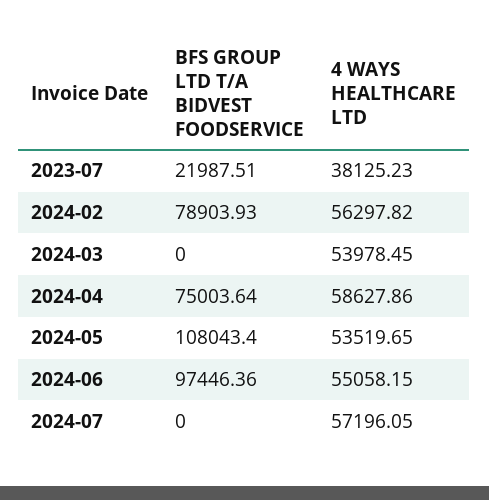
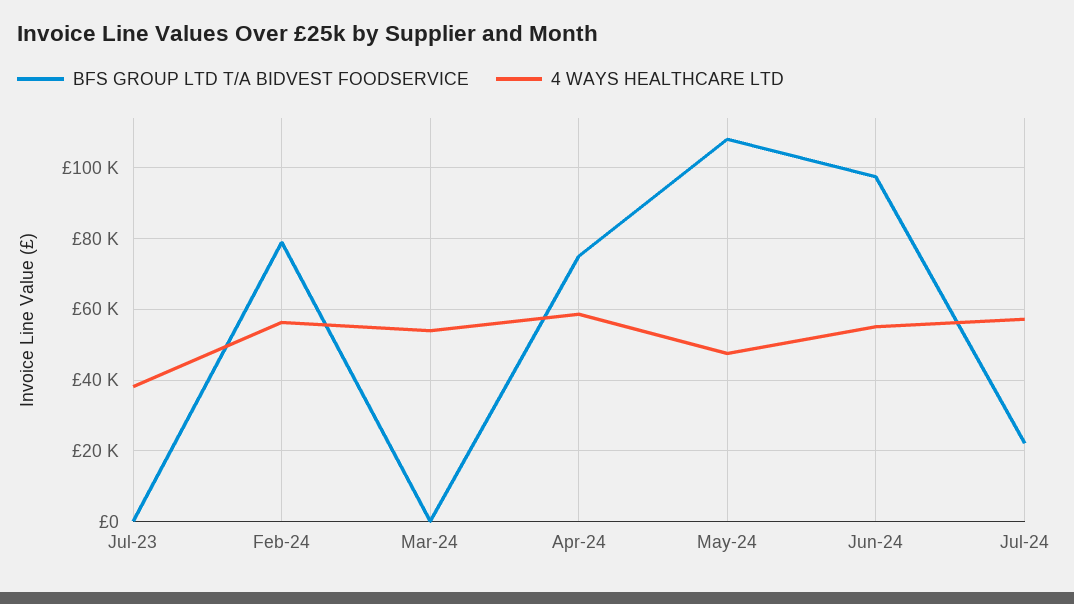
BFS GROUP LTD T/A BIDVEST FOODSERVICE, 2023-07: 21987.51 -> 0
4 WAYS HEALTHCARE LTD, 2024-05: 53519.65 -> 48000
BFS GROUP LTD T/A BIDVEST FOODSERVICE, 2024-07: 0 -> 22000

